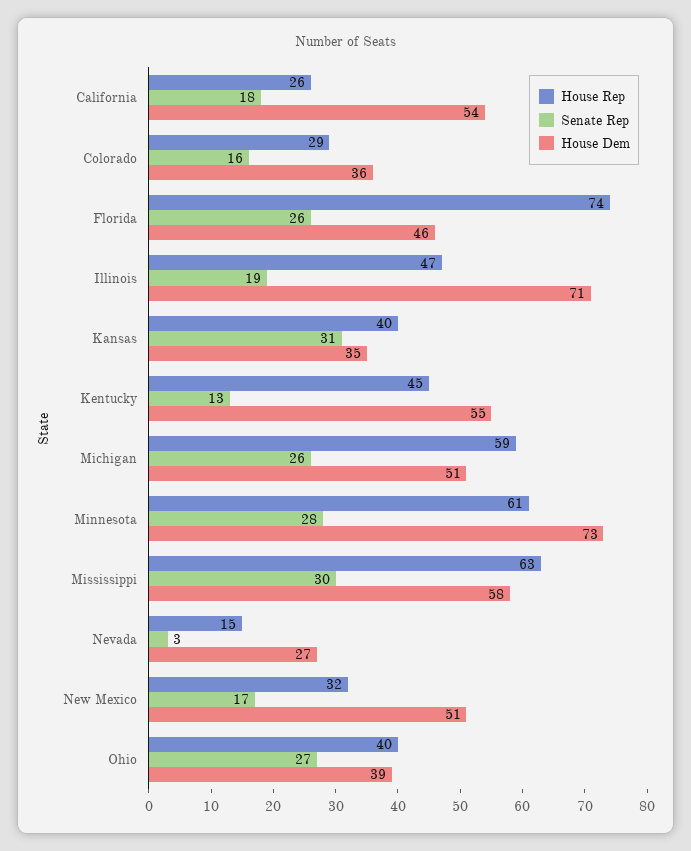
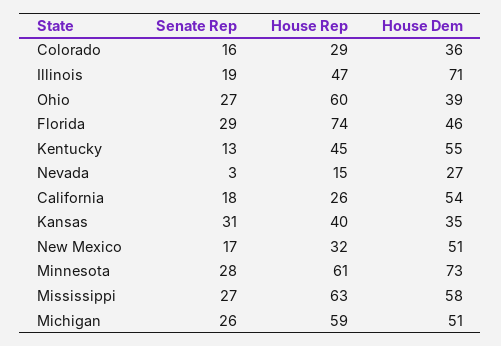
Senate Rep, Florida: 26 -> 29
Senate Rep, Mississippi: 30 -> 27
House Rep, Ohio: 40 -> 60

